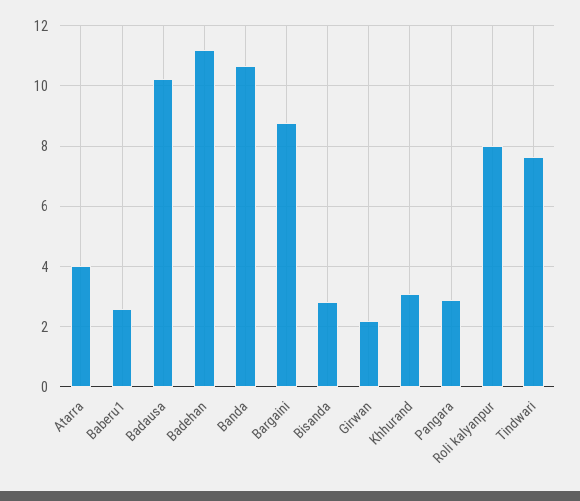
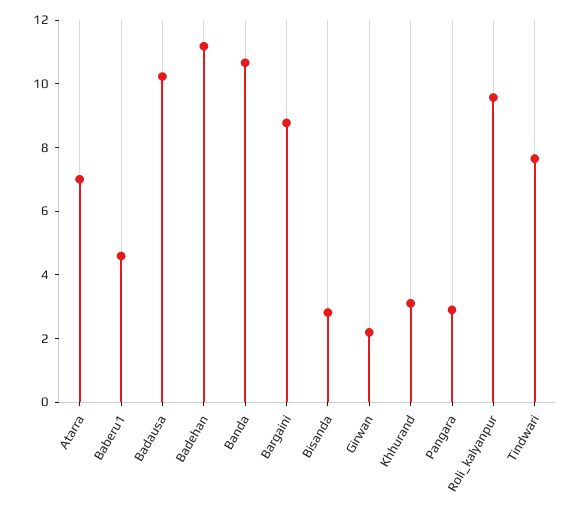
Atarra: 4 -> 7
Baberu1: 2.6 -> 4.5
Roli kalyanpur: 8 -> 9.5

